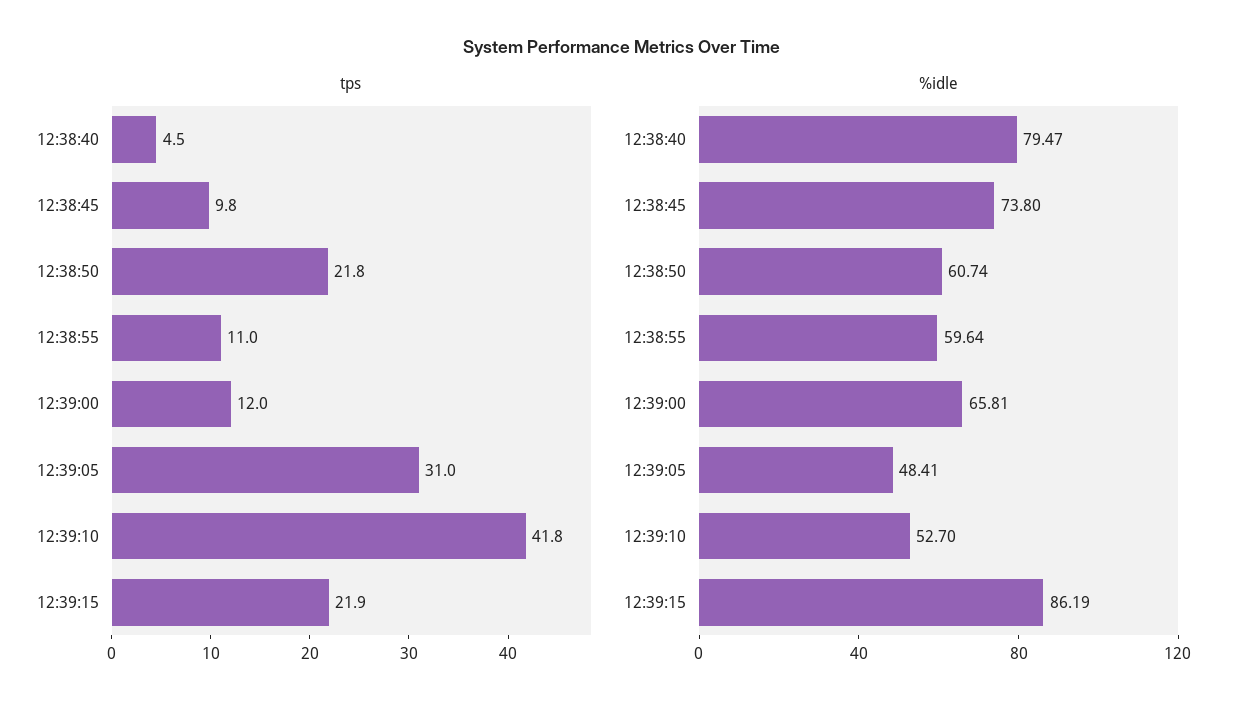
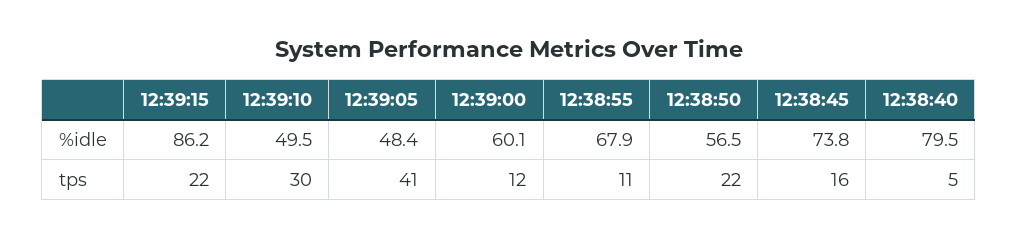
tps, 12:38:45: 9.8 -> 16
tps, 12:39:05: 31 -> 41
tps, 12:39:10: 41.8 -> 30
%idle, 12:38:50: 60.74 -> 56.5
%idle, 12:38:55: 59.64 -> 67.9
%idle, 12:39:00: 65.81 -> 60.1
%idle, 12:39:10: 52.7 -> 49.5

